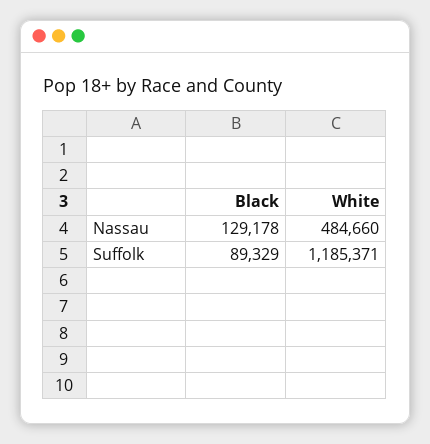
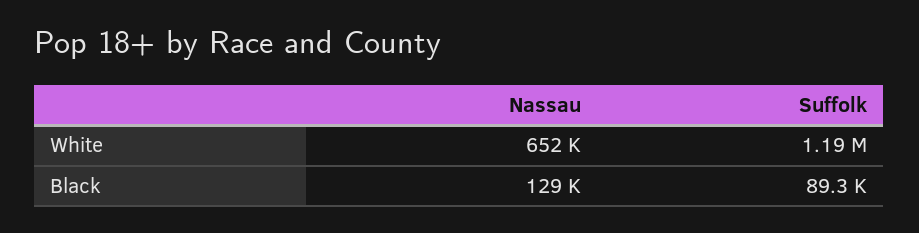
White, Nassau: 484660 -> 652000

